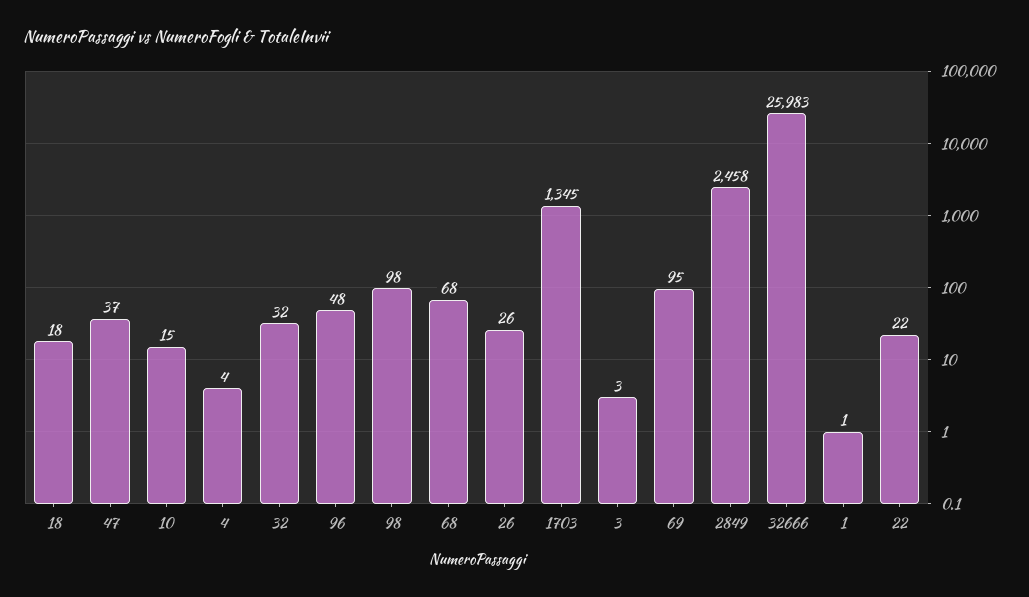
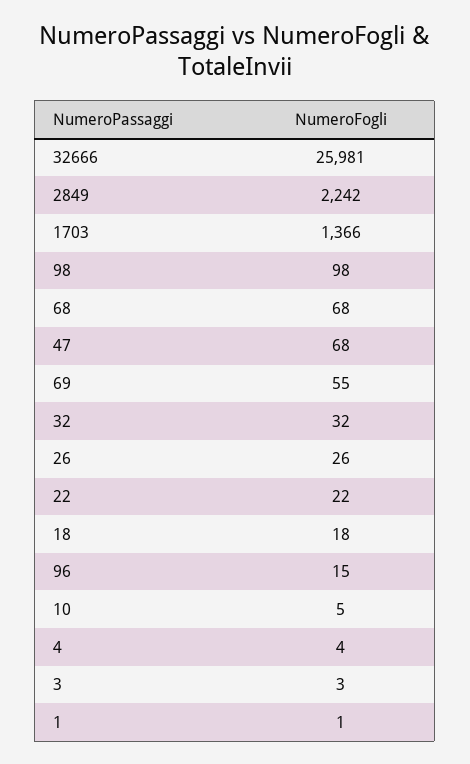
47: 37 -> 68
10: 15 -> 5
96: 48 -> 15
1703: 1345 -> 1366
69: 95 -> 55
2849: 2458 -> 2242
32666: 25983 -> 25981

